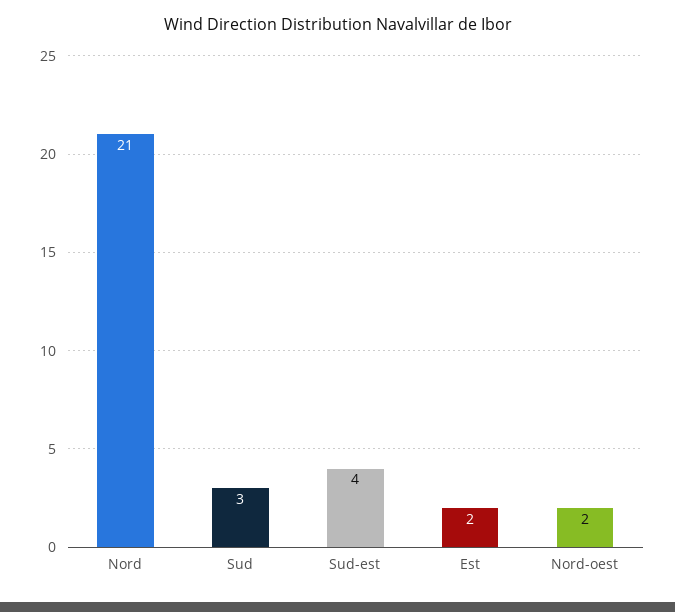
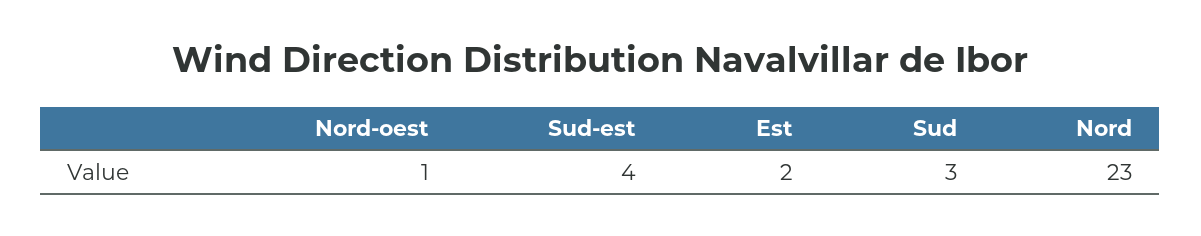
Nord: 21 -> 23
Nord-oest: 2 -> 1

